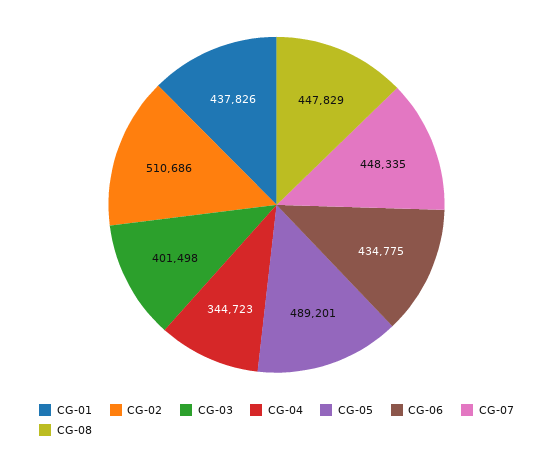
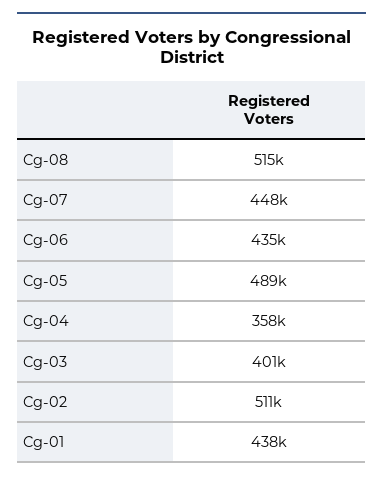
CG-04: 344723 -> 358000
CG-08: 447829 -> 515000

